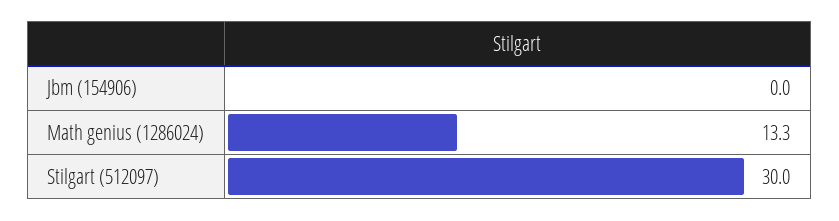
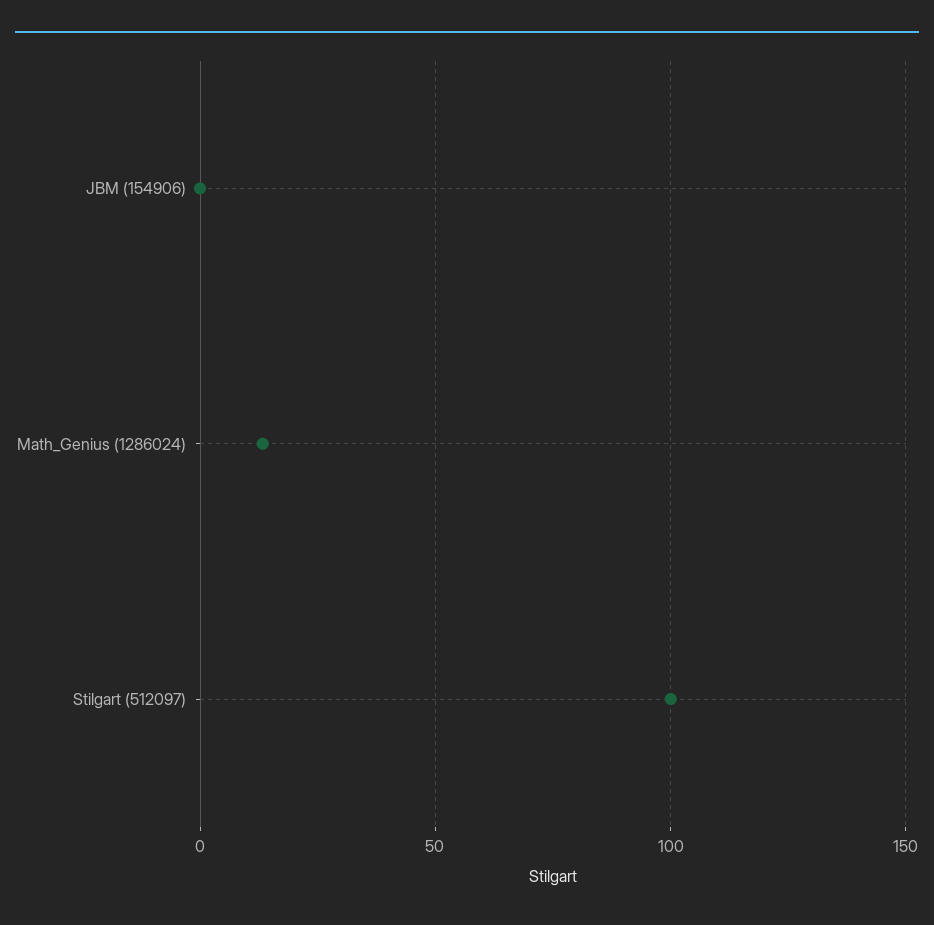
Stilgart (512097): 30 -> 100

